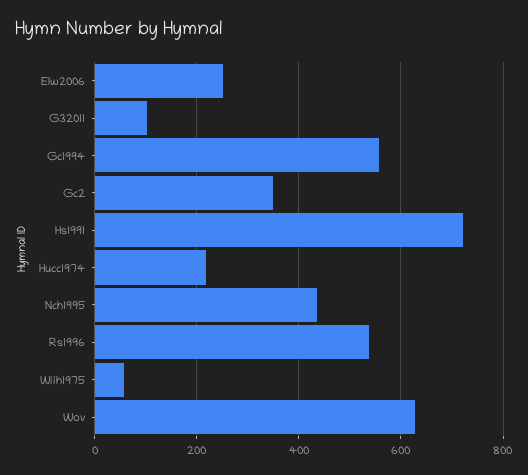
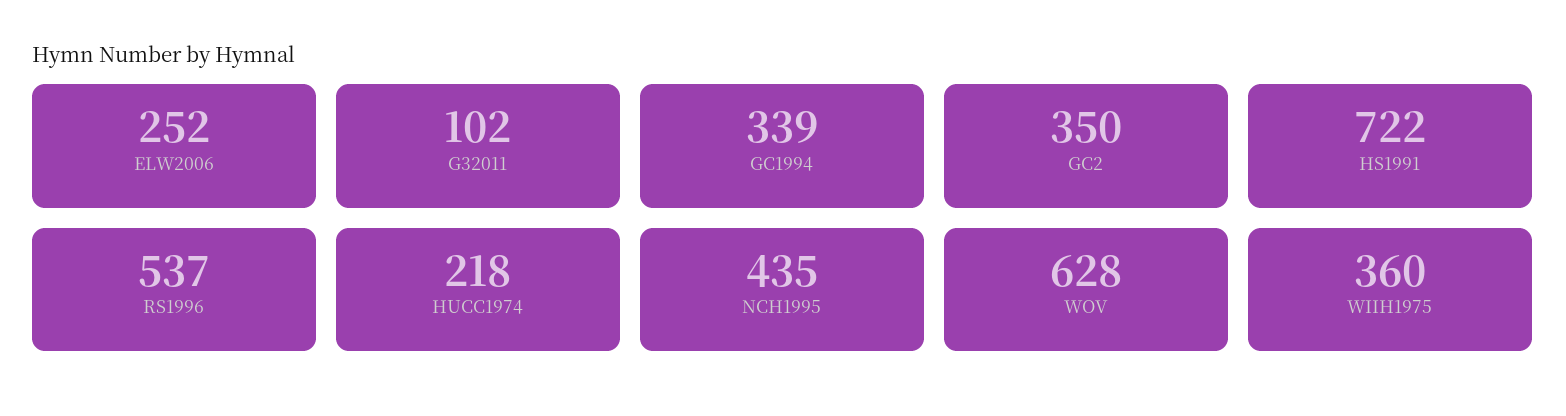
Gc1994: 560 -> 339
Wiih1975: 60 -> 360

